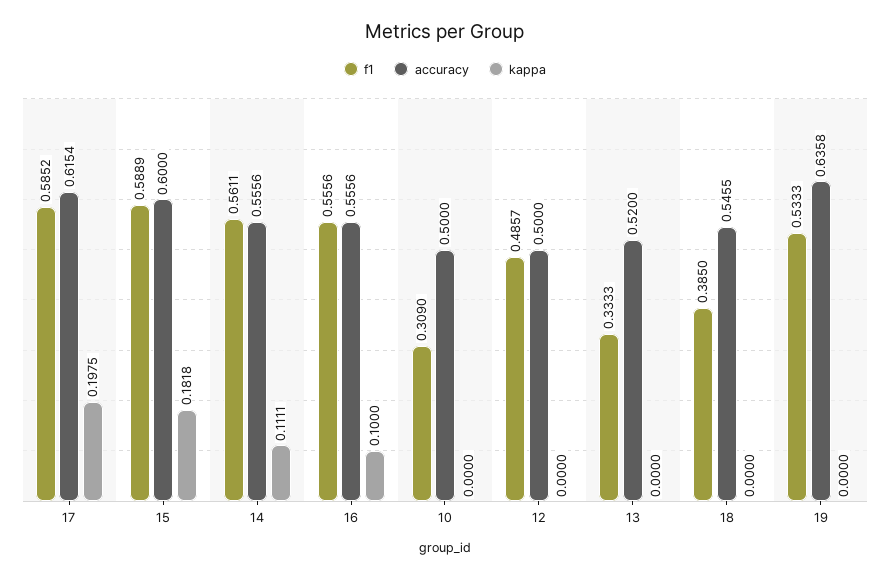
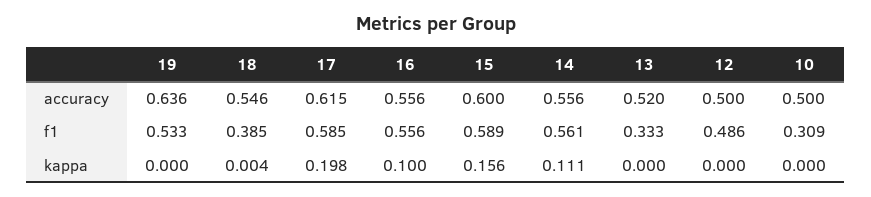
kappa, 15: 0.1818 -> 0.156
kappa, 18: 0 -> 0.004

